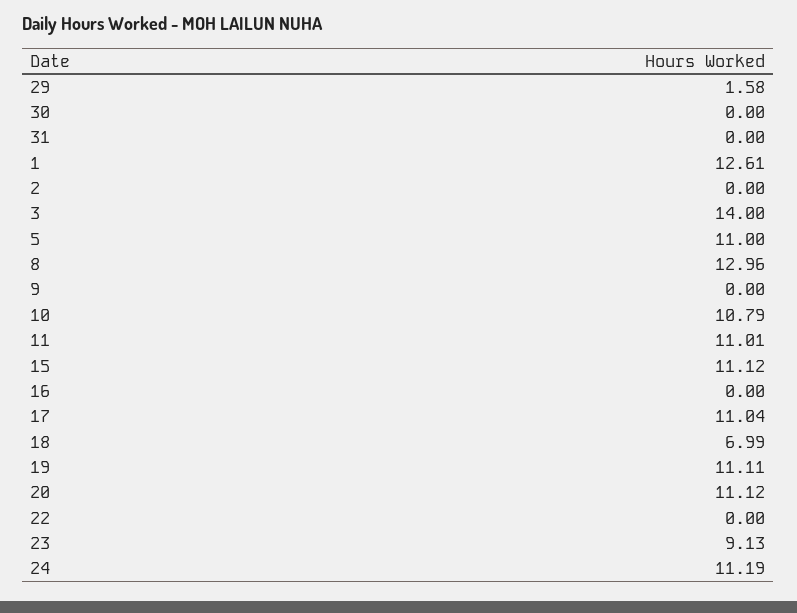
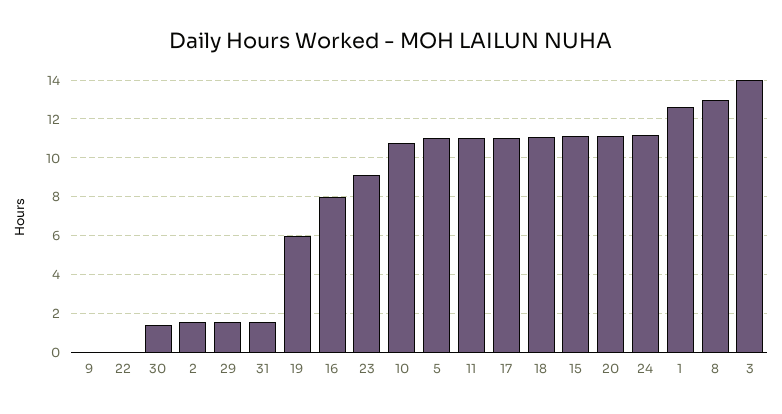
30: 0 -> 1.5
31: 0 -> 1.5
2: 0 -> 1.5
16: 0 -> 8
18: 6.99 -> 11
19: 11.11 -> 6

